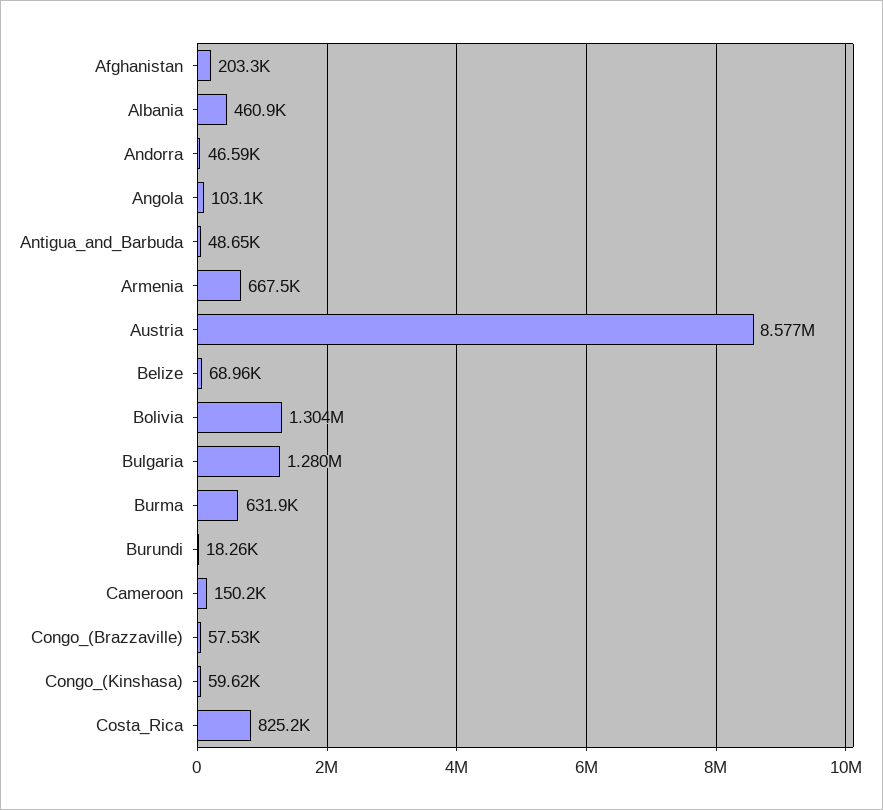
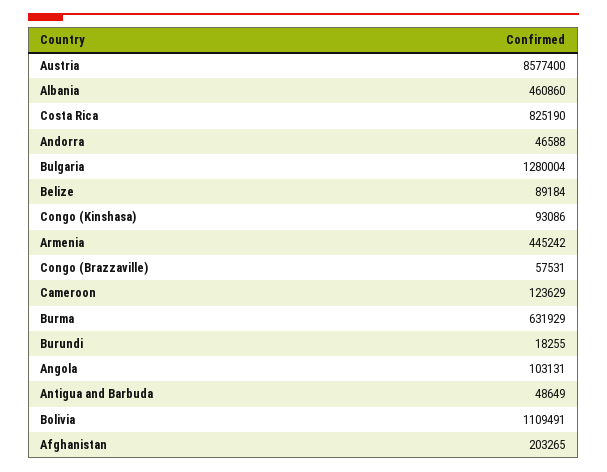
Armenia: 667500 -> 445242
Belize: 68960 -> 89184
Bolivia: 1304000 -> 1109491
Cameroon: 150200 -> 123629
Congo_(Kinshasa): 59620 -> 93086

